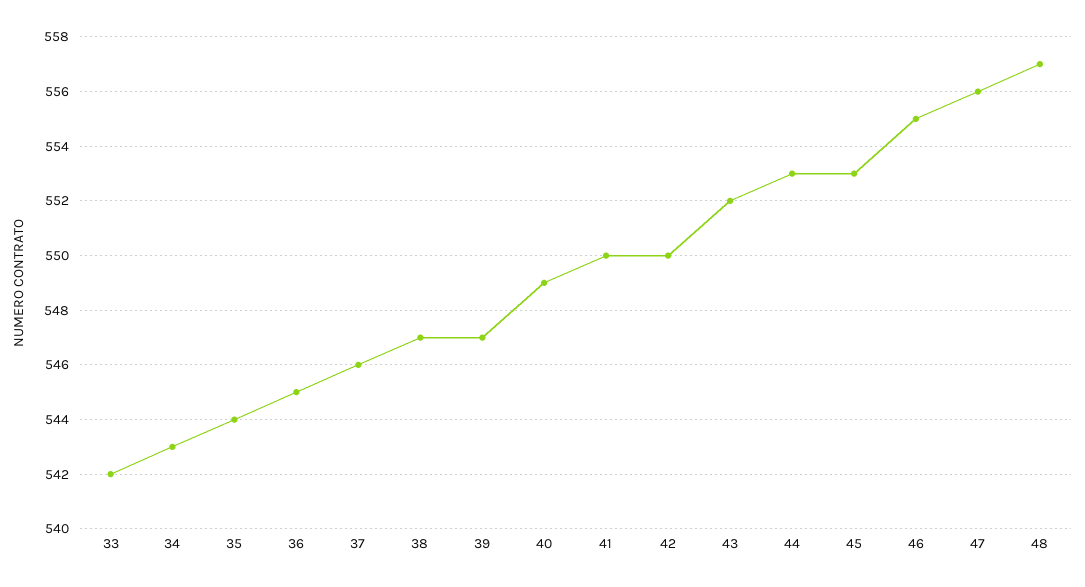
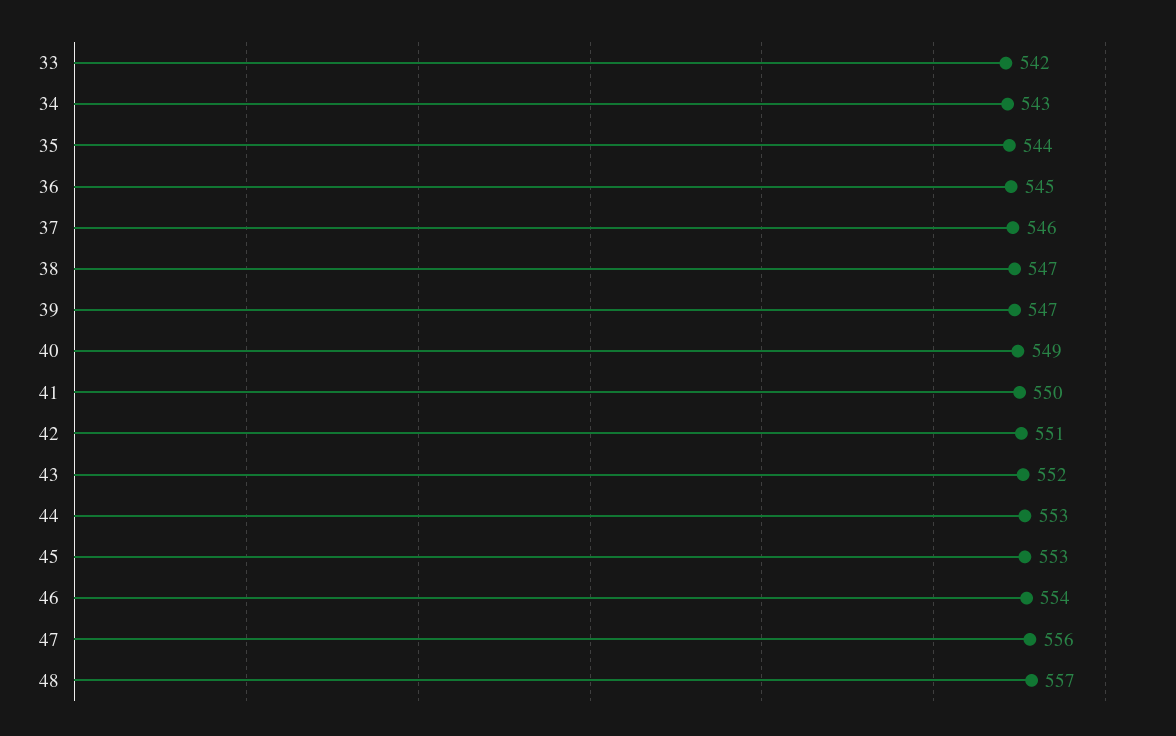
42: 550 -> 551
46: 555 -> 554

